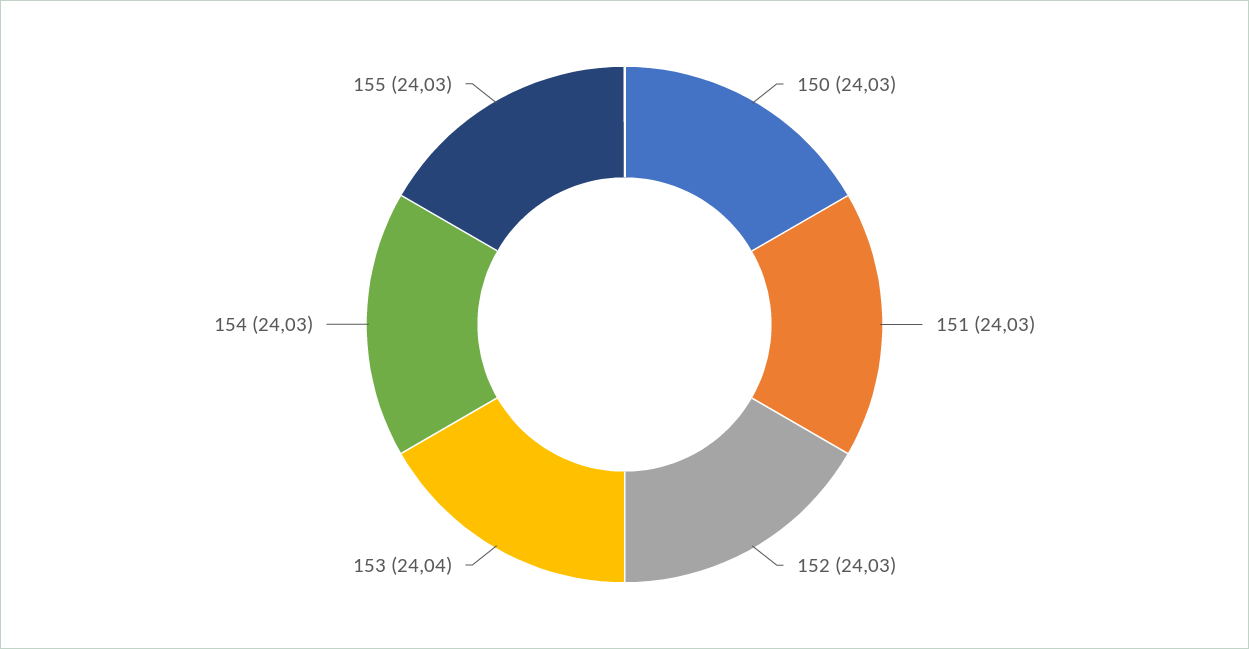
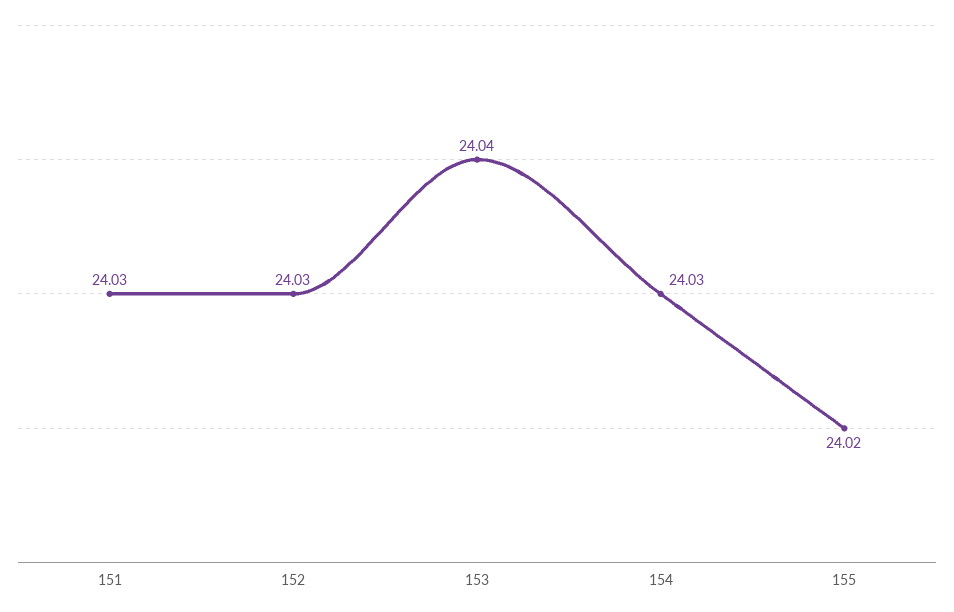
150: 24.03 -> none
155: 24.03 -> 24.02

